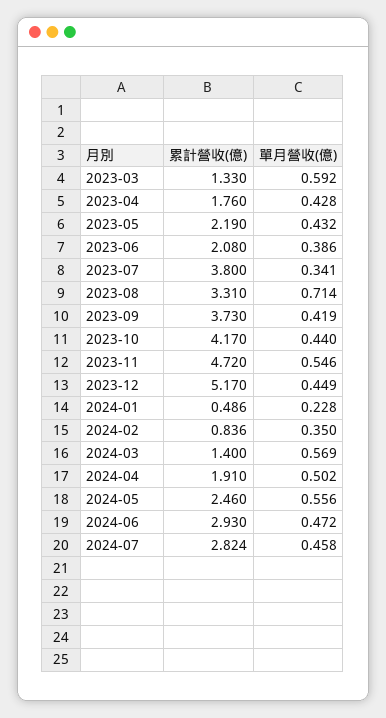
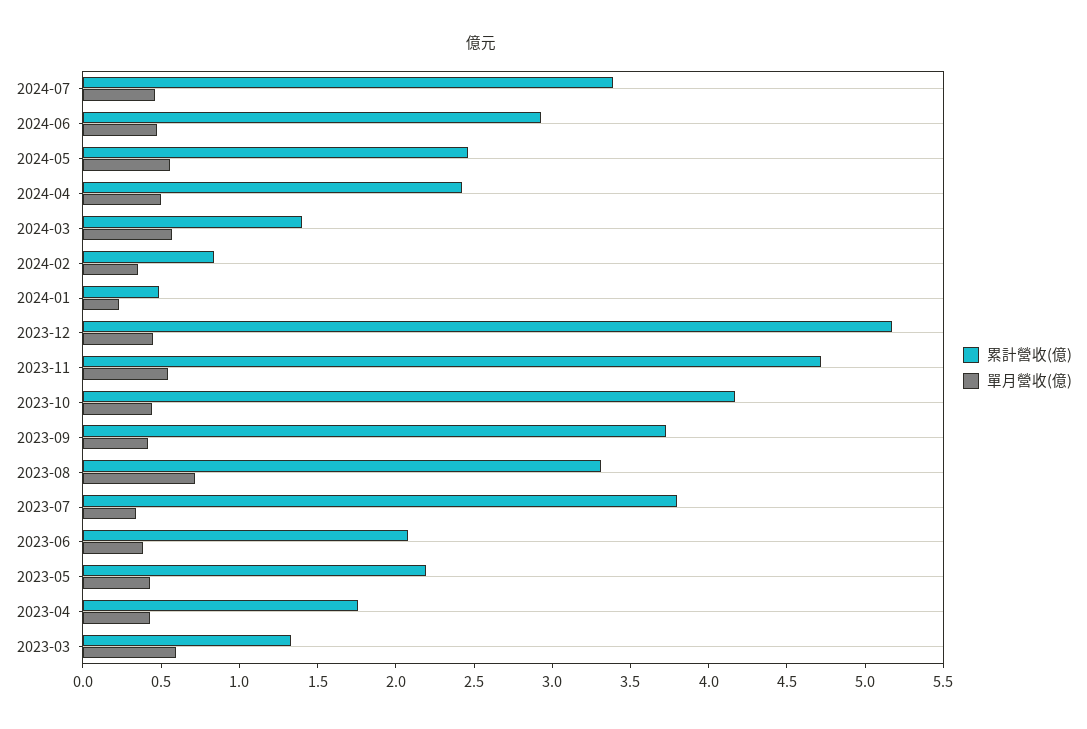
累計營收(億), 2024-04: 1.91 -> 2.4
累計營收(億), 2024-07: 2.824 -> 3.4

